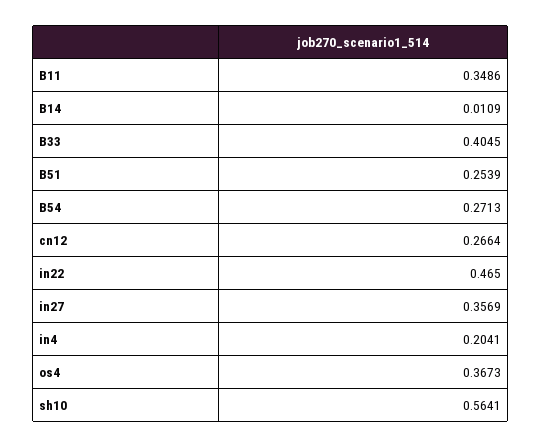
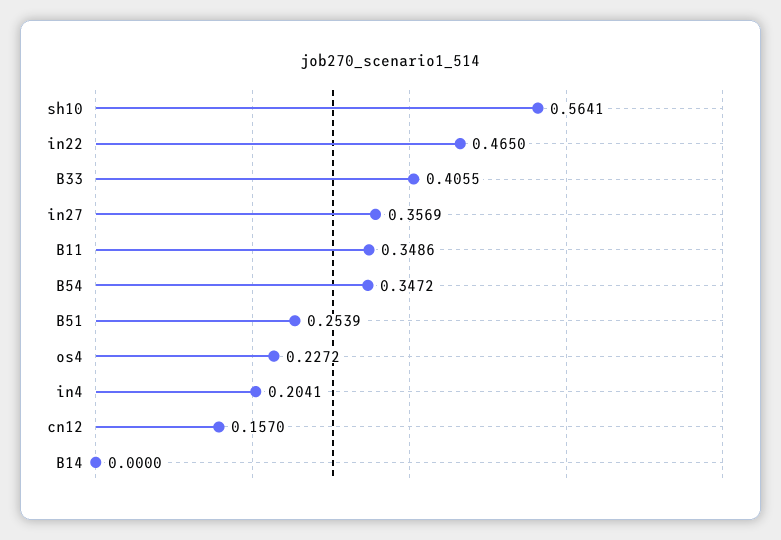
B14: 0.0109 -> 0
B33: 0.4045 -> 0.4055
B54: 0.2713 -> 0.3472
cn12: 0.2664 -> 0.157
os4: 0.3673 -> 0.2272

